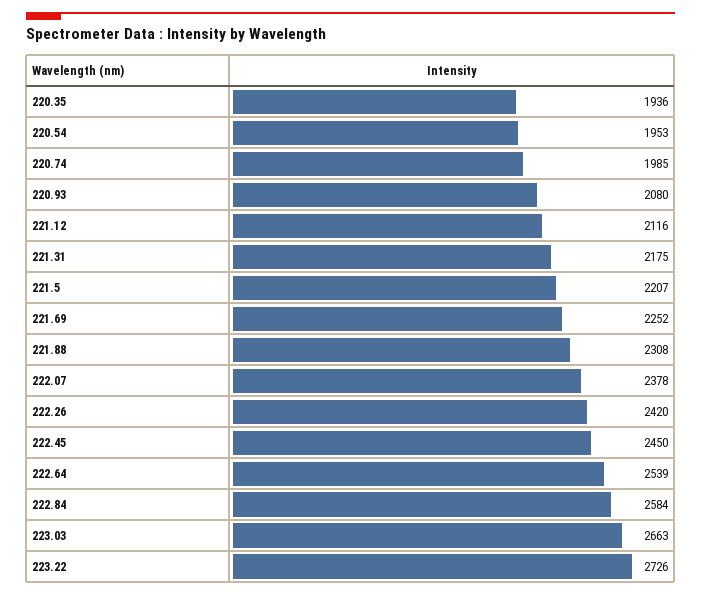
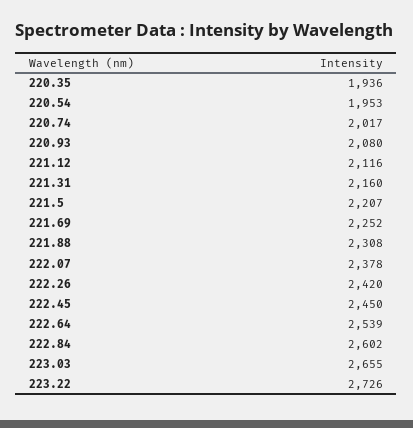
220.74: 1985 -> 2017
221.31: 2175 -> 2160
222.84: 2584 -> 2602
223.03: 2663 -> 2655

